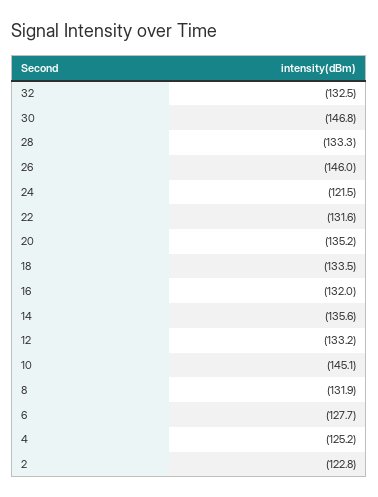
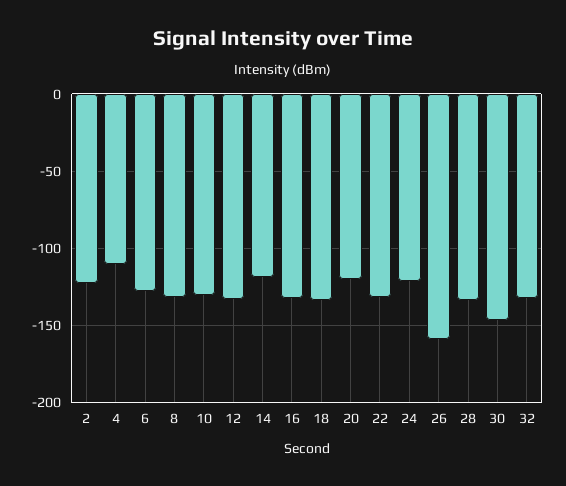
26: -146 -> -160
20: -135.2 -> -120
14: -135.6 -> -120
10: -145.1 -> -130
4: -125.2 -> -110

